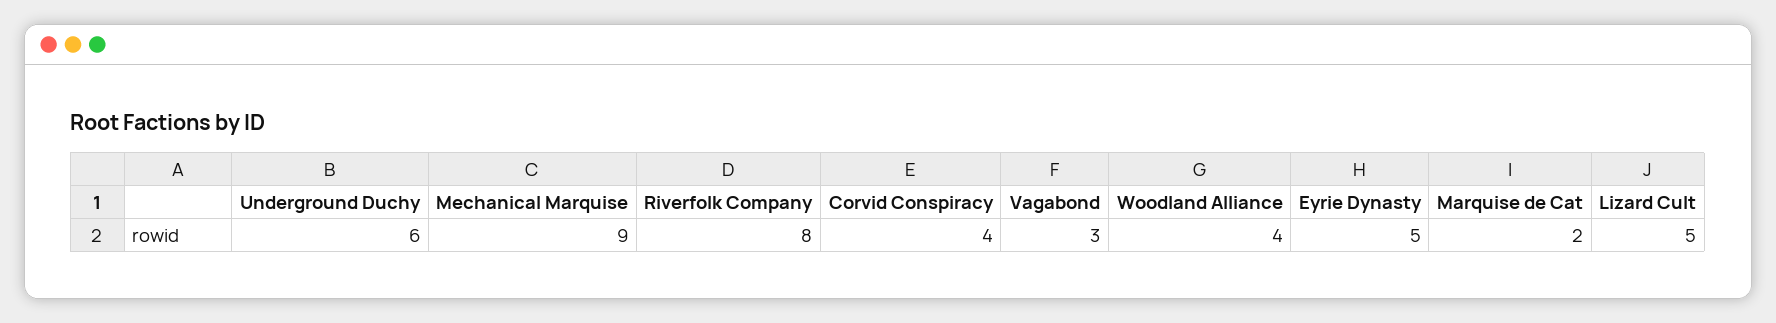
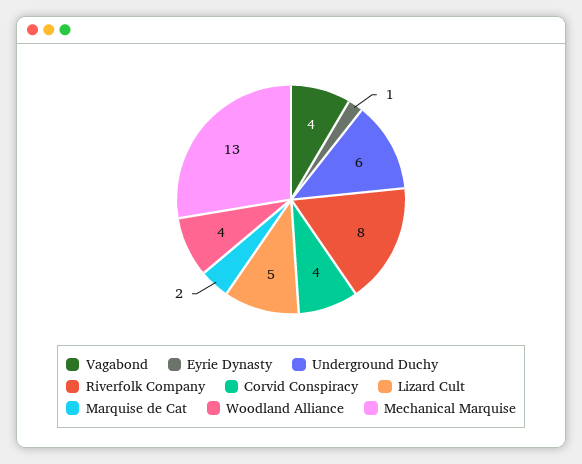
Mechanical Marquise: 9 -> 13
Vagabond: 3 -> 4
Eyrie Dynasty: 5 -> 1

